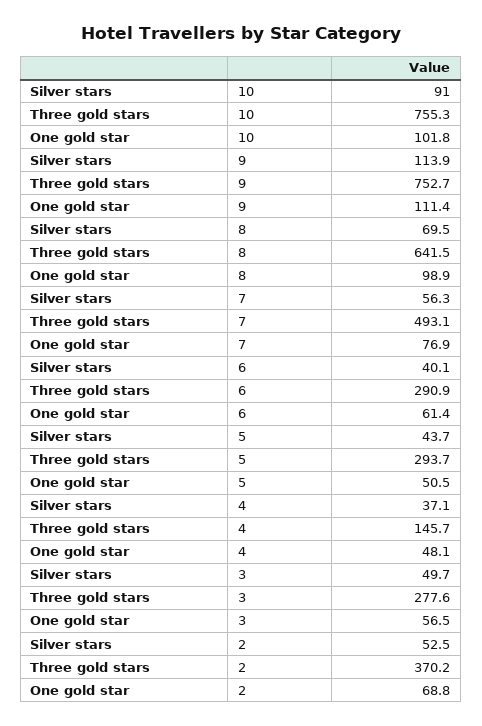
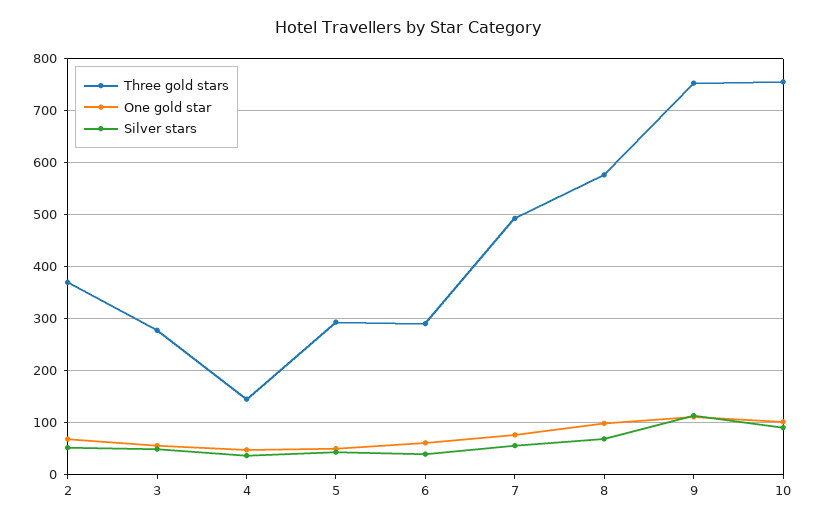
Three gold stars, 8: 641.5 -> 580

